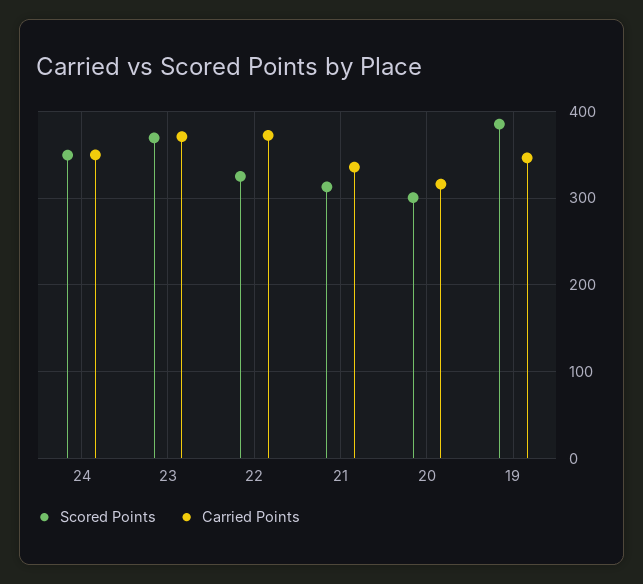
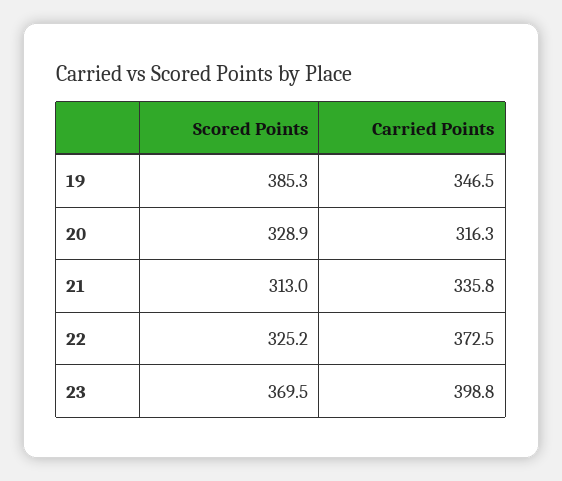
Scored Points, 24: 350 -> none
Carried Points, 24: 350 -> none
Carried Points, 23: 370 -> 398.8
Scored Points, 20: 300 -> 328.9

